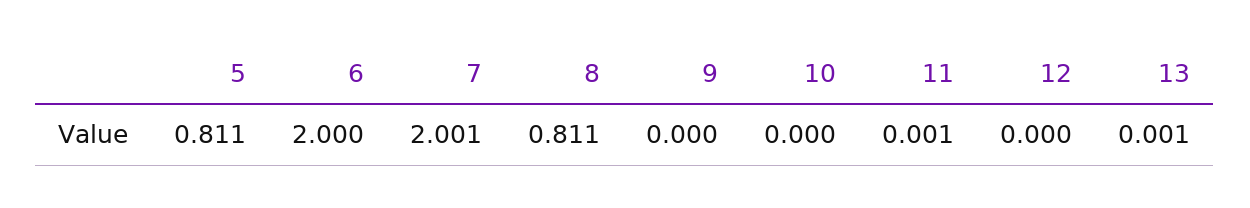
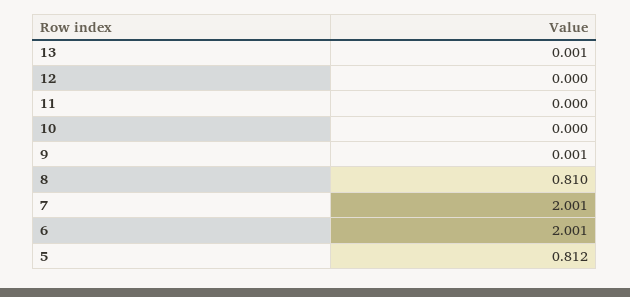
5: 0.811 -> 0.812
6: 2 -> 2.001
8: 0.811 -> 0.81
9: 0 -> 0.001
11: 0.001 -> 0

